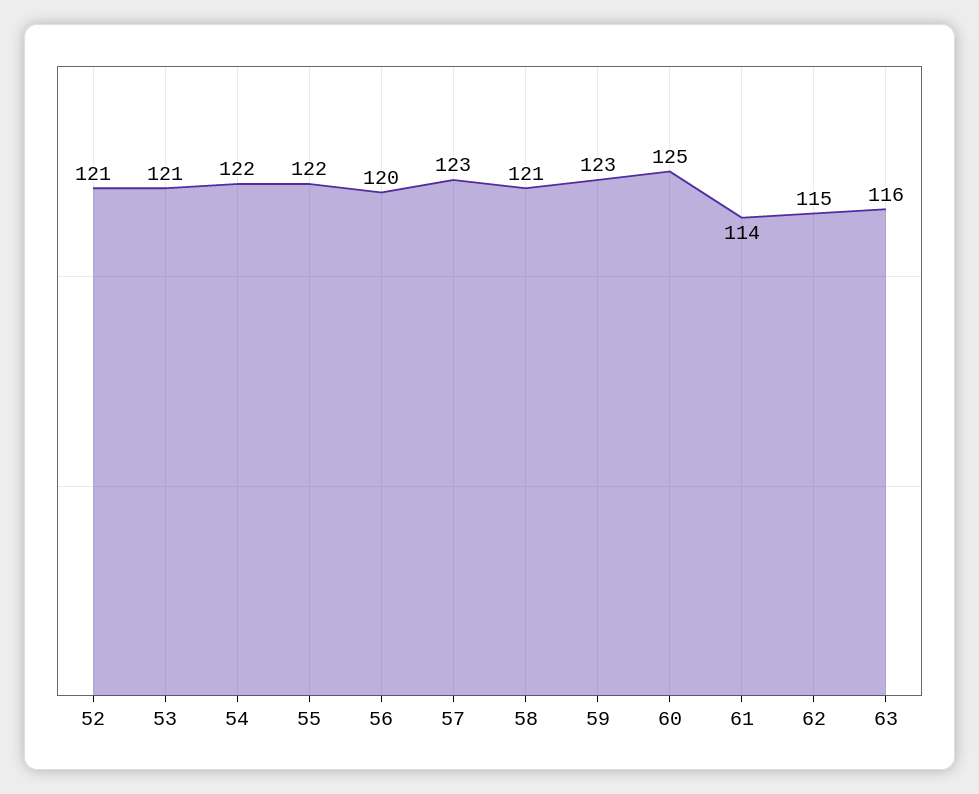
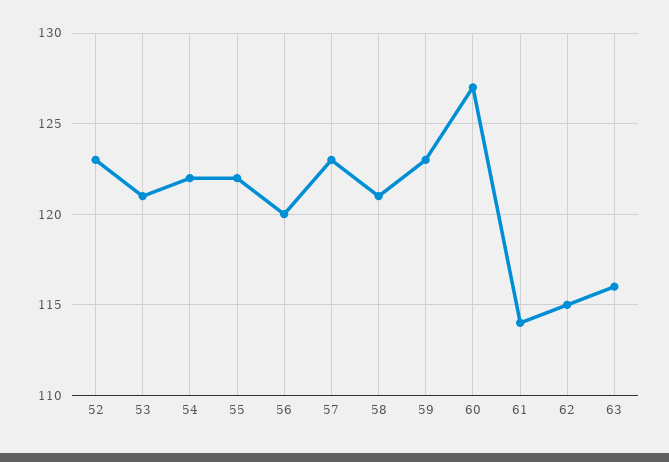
52: 121 -> 123
60: 125 -> 127

